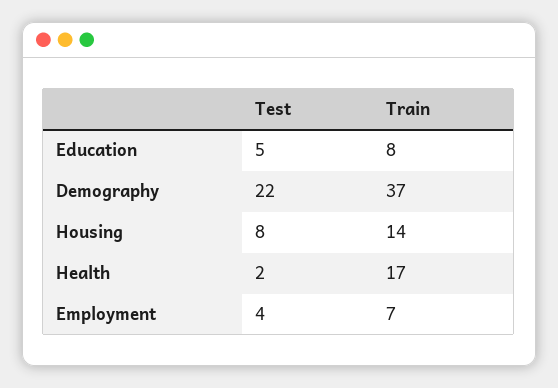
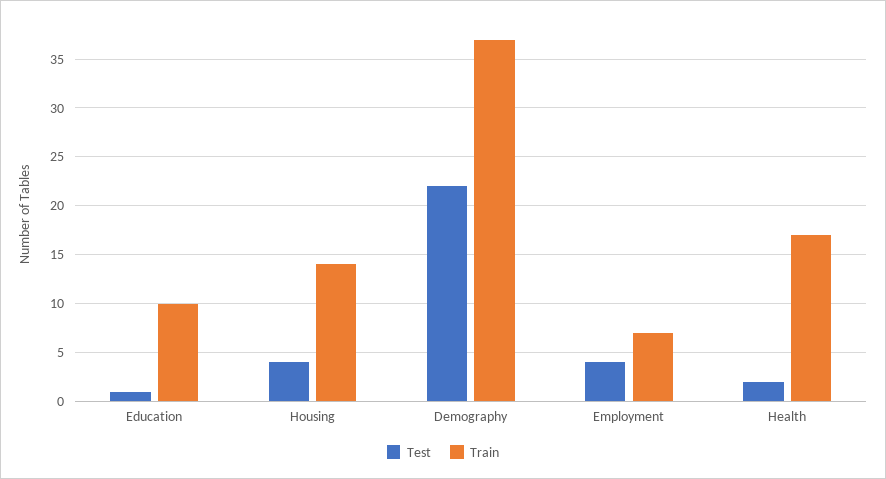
Test, Education: 5 -> 1
Train, Education: 8 -> 10
Test, Housing: 8 -> 4

